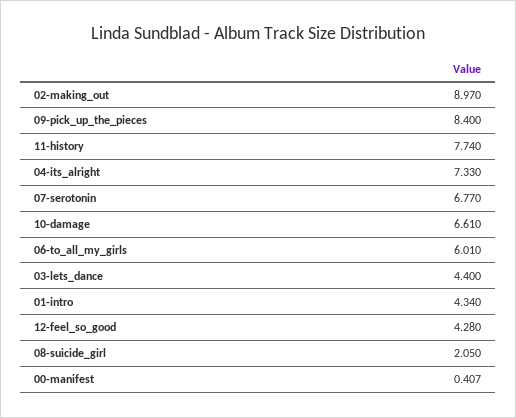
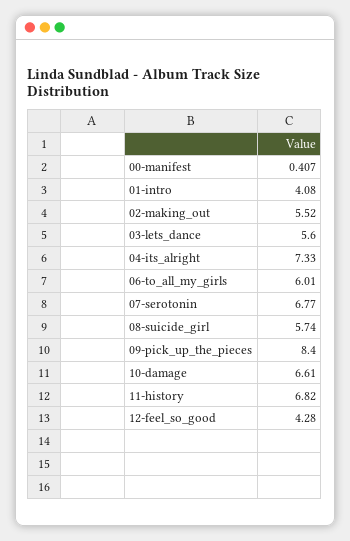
02-making_out: 8.97 -> 5.52
11-history: 7.74 -> 6.82
03-lets_dance: 4.4 -> 5.6
01-intro: 4.34 -> 4.08
08-suicide_girl: 2.05 -> 5.74

